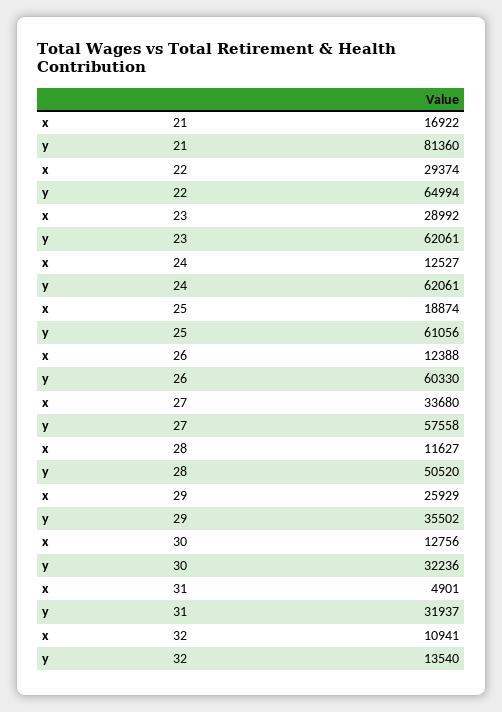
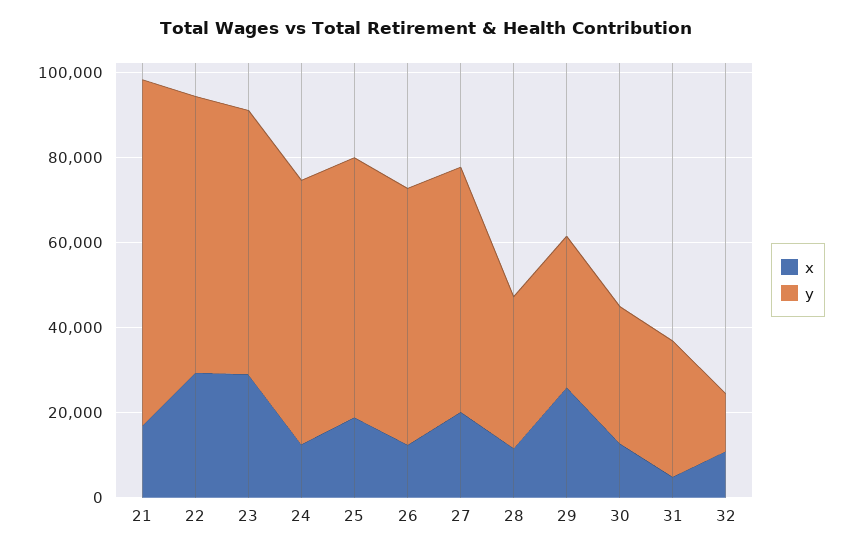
x, 27: 33680 -> 20000
y, 28: 50520 -> 35000

